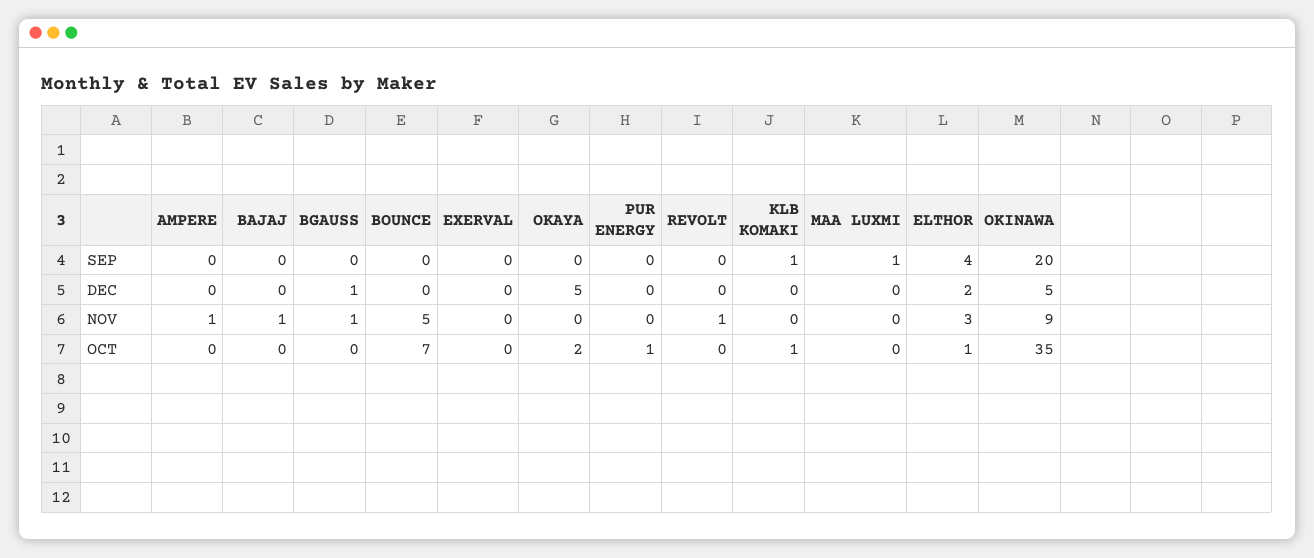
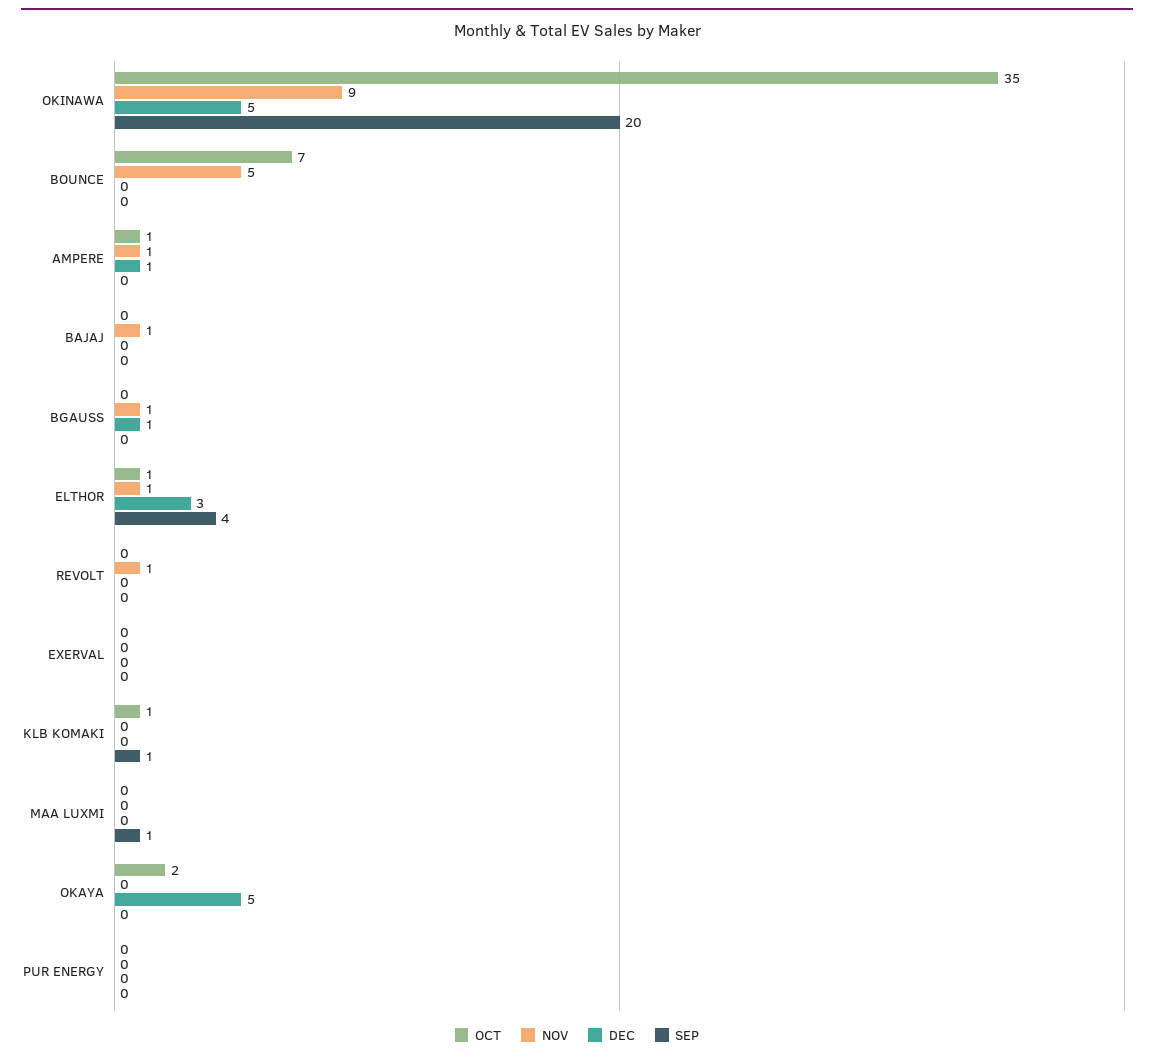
DEC, AMPERE: 0 -> 1
DEC, ELTHOR: 2 -> 3
NOV, ELTHOR: 3 -> 1
OCT, AMPERE: 0 -> 1
OCT, PUR ENERGY: 1 -> 0

